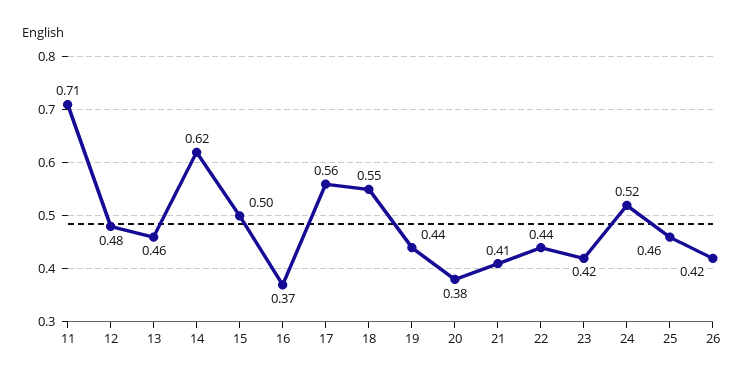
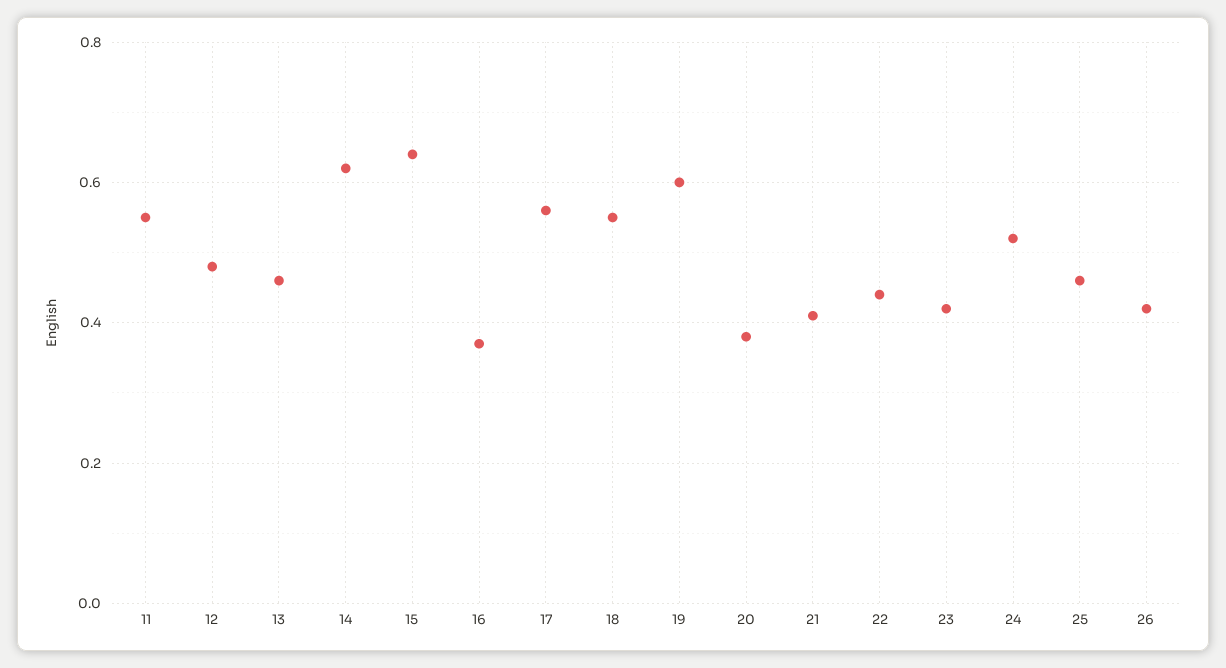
11: 0.71 -> 0.55
15: 0.5 -> 0.65
19: 0.44 -> 0.6

